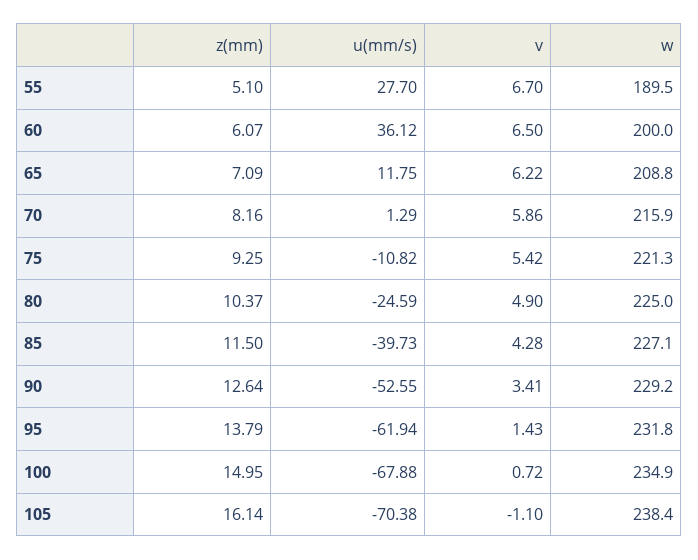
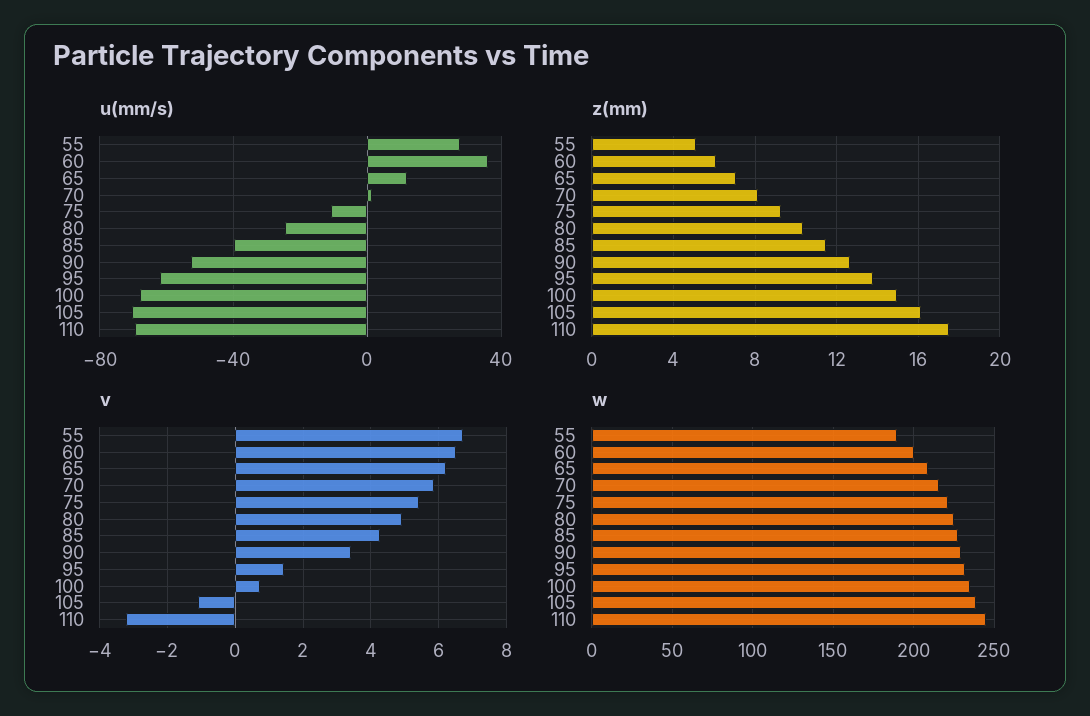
u(mm/s), 110: none -> -70
z(mm), 110: none -> 17.5
v, 110: none -> -3.2
w, 110: none -> 245

